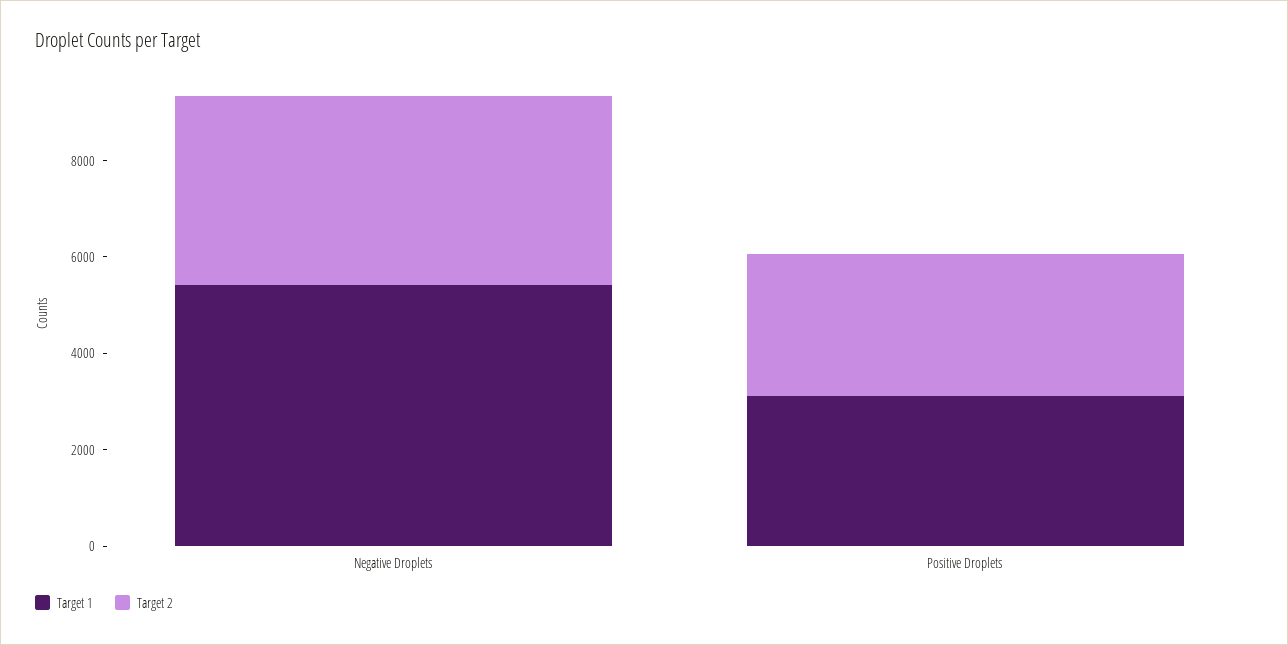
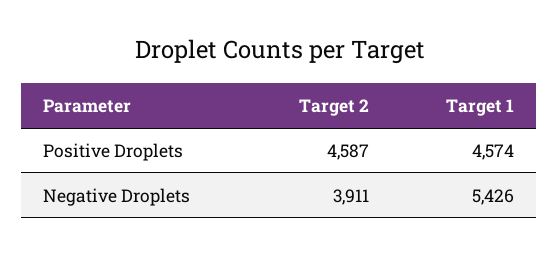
Target 1, Positive Droplets: 3000 -> 4574
Target 2, Positive Droplets: 3000 -> 4587

